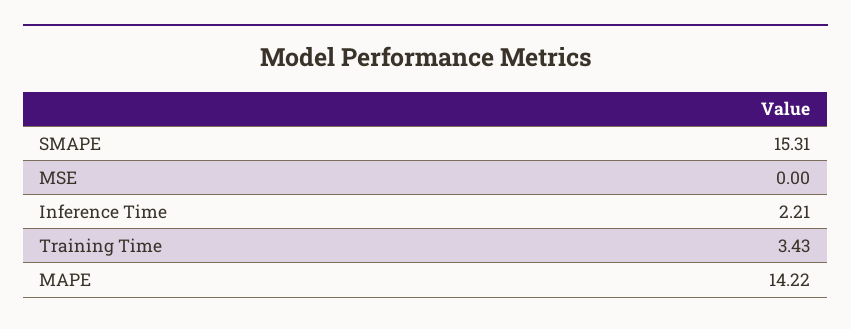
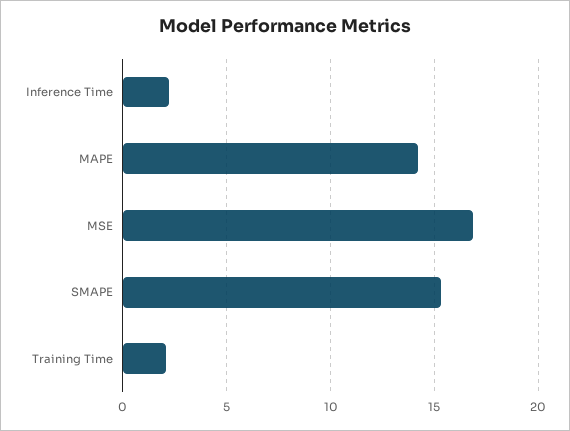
MSE: 0 -> 17
Training Time: 3.43 -> 2

